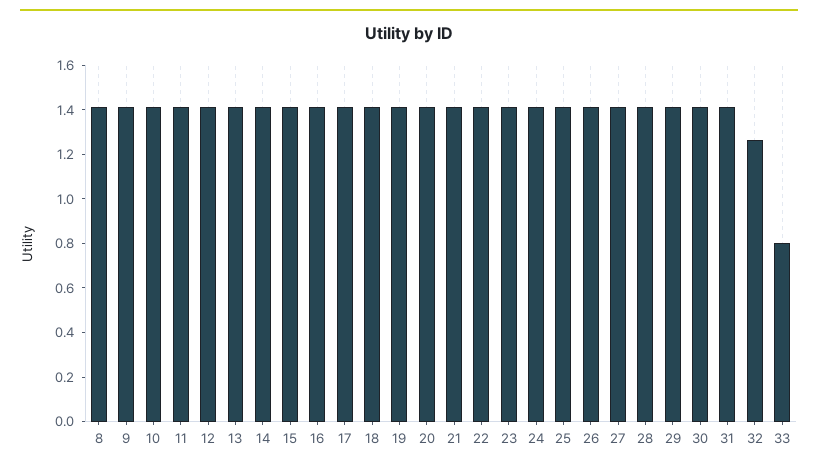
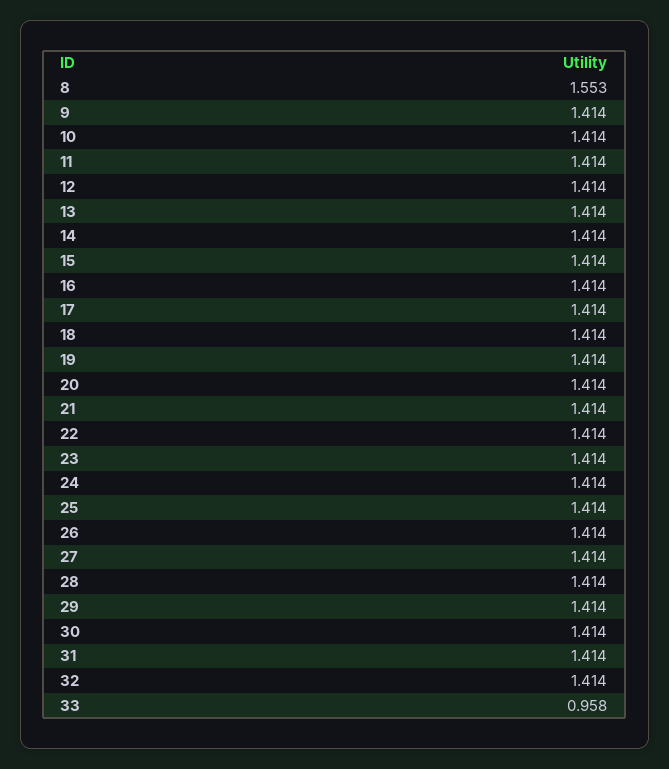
8: 1.4 -> 1.553
32: 1.25 -> 1.414
33: 0.8 -> 0.958

